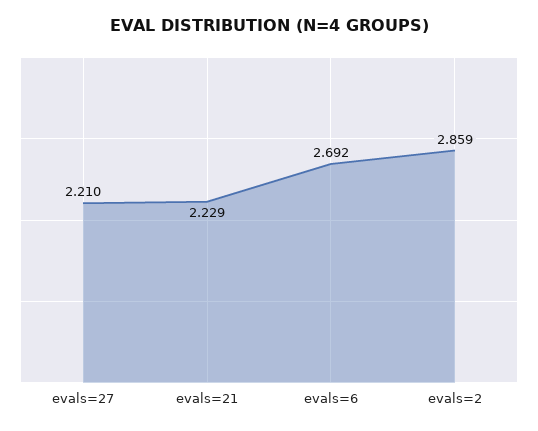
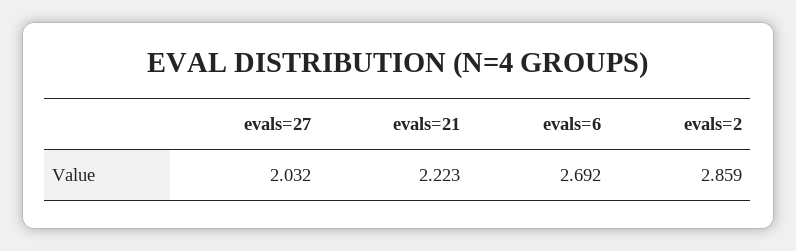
evals=27: 2.21 -> 2.032
evals=21: 2.229 -> 2.223

